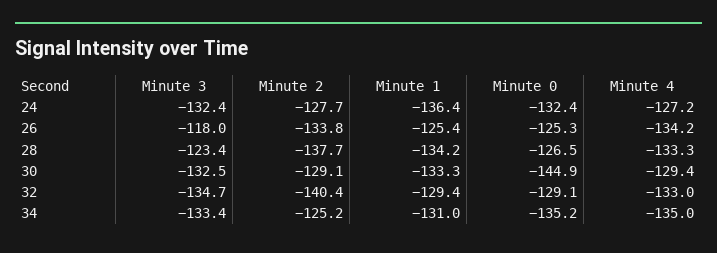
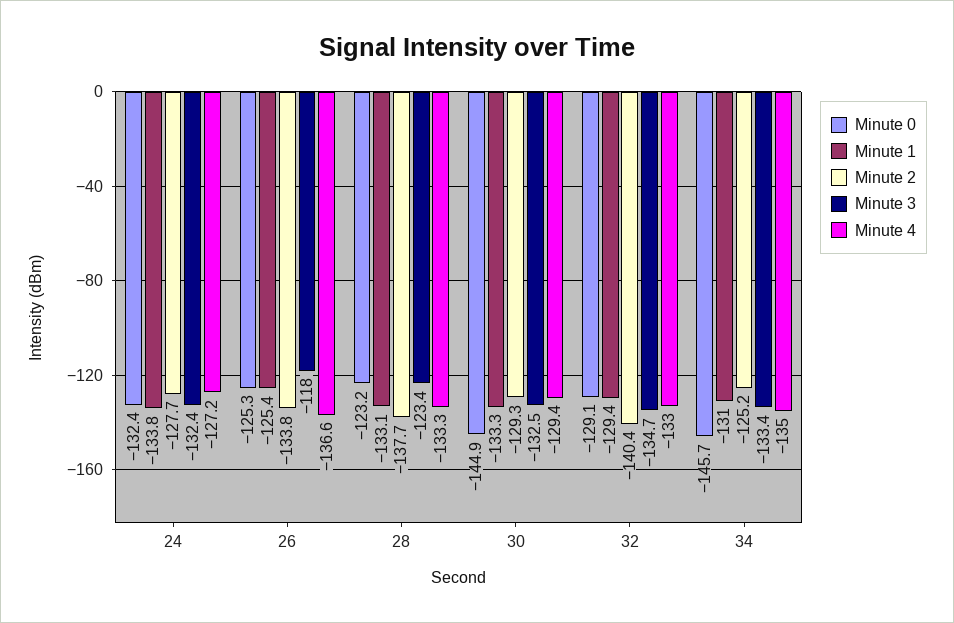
Minute 1, 24: -136.4 -> -133.8
Minute 4, 26: -134.2 -> -136.6
Minute 1, 28: -134.2 -> -133.1
Minute 0, 28: -126.5 -> -123.2
Minute 2, 30: -129.1 -> -129.3
Minute 0, 34: -135.2 -> -145.7

